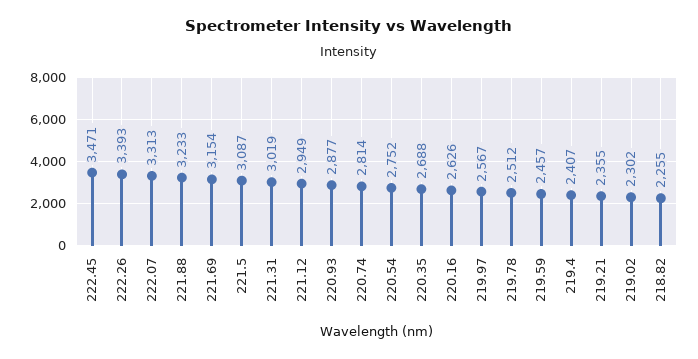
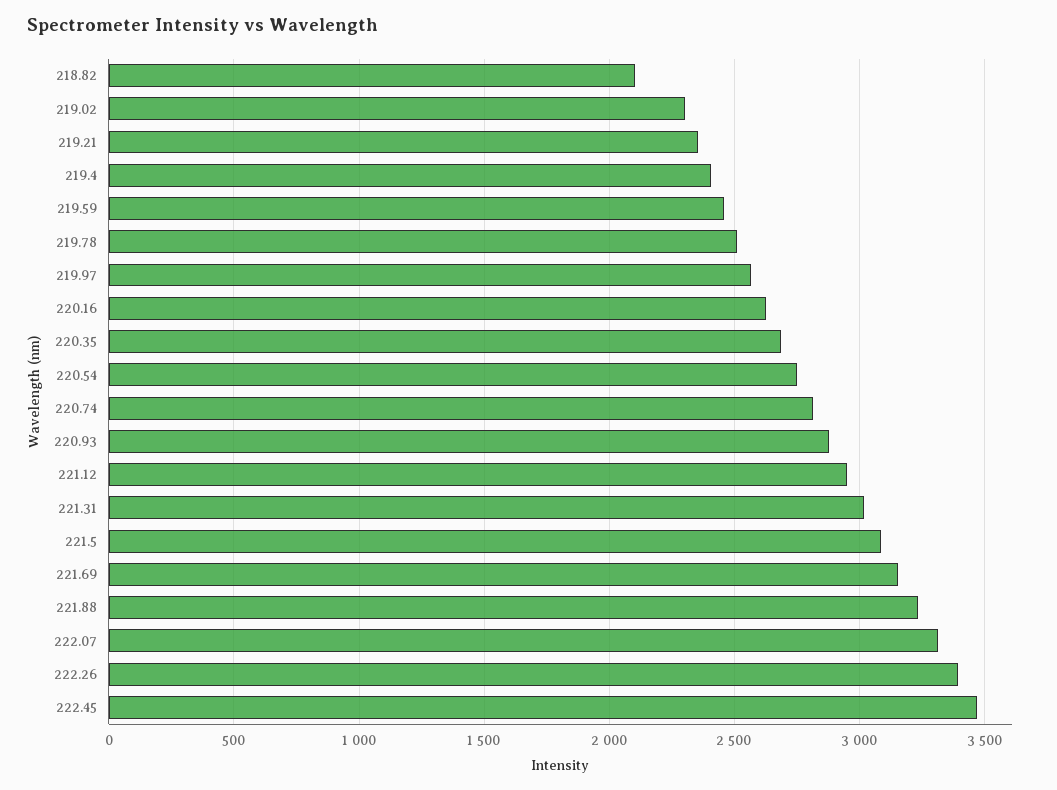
218.82: 2255 -> 2100

